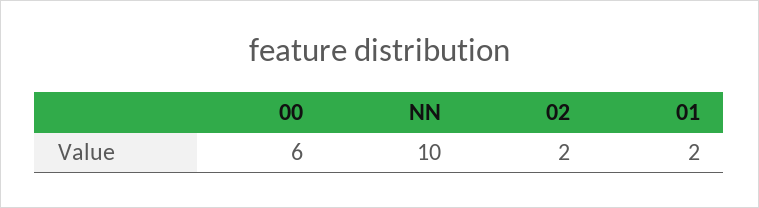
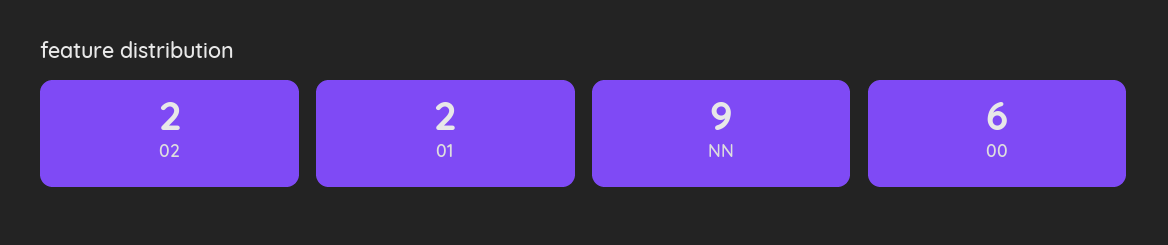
NN: 10 -> 9

